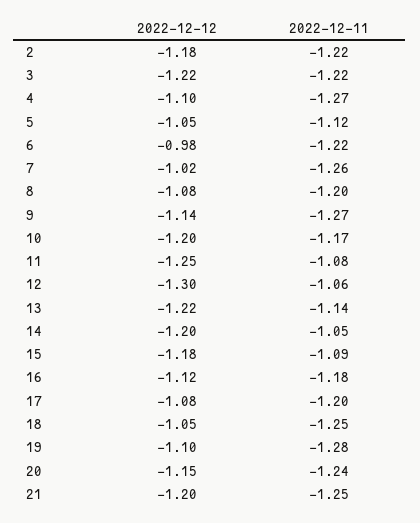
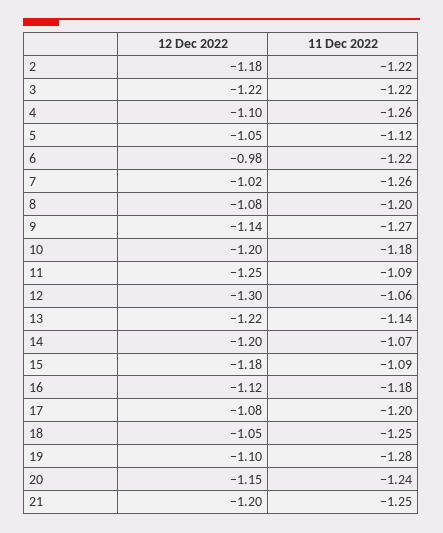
2022-12-11, 4: -1.27 -> -1.26
2022-12-11, 10: -1.17 -> -1.18
2022-12-11, 11: -1.08 -> -1.09
2022-12-11, 14: -1.05 -> -1.07

